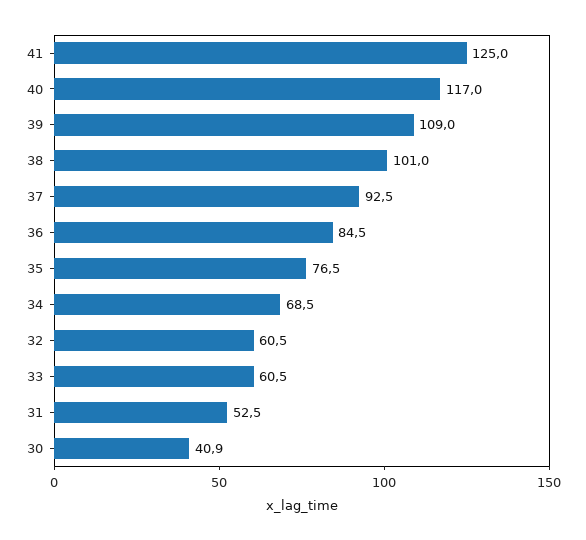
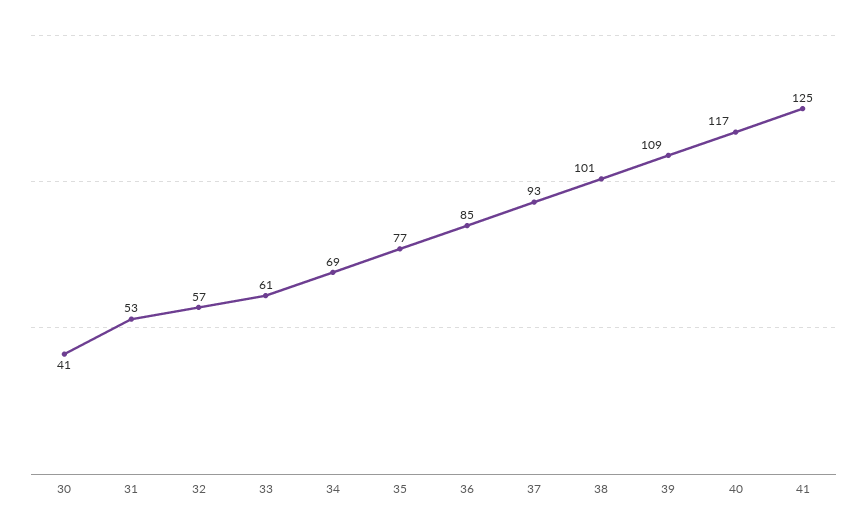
32: 60.5 -> 57

